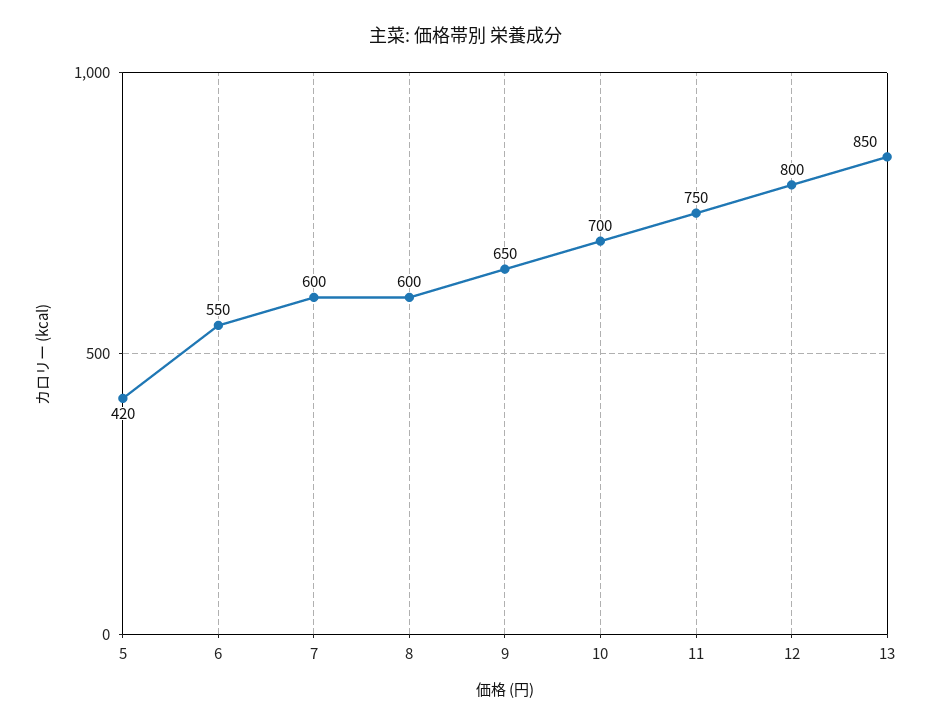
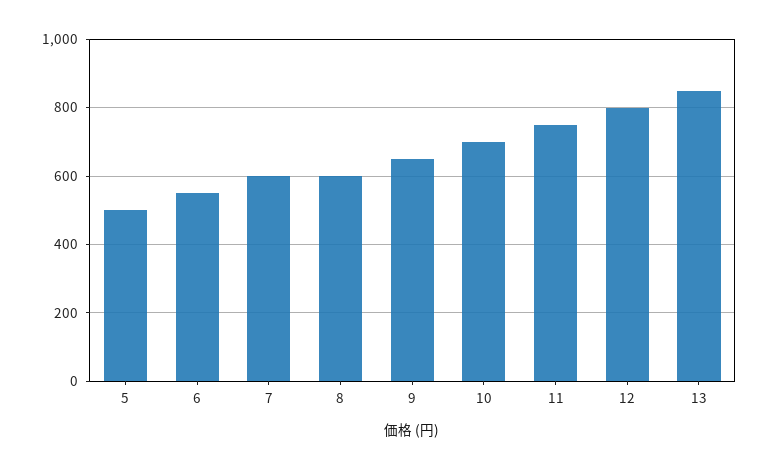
5: 420 -> 500

